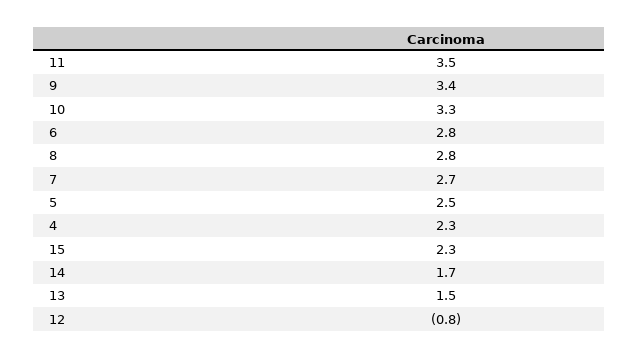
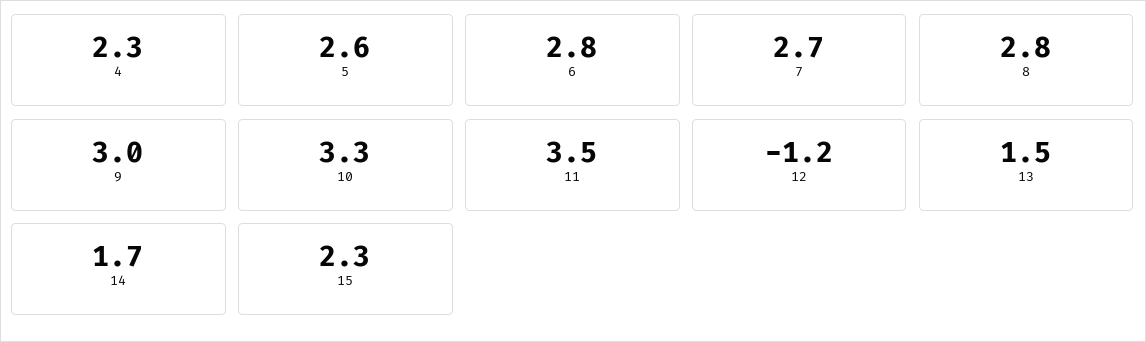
9: 3.4 -> 3
5: 2.5 -> 2.6
12: -0.8 -> -1.2

